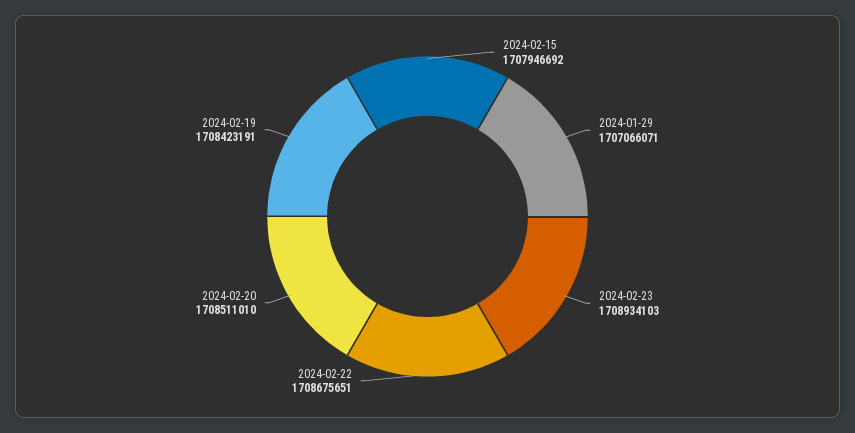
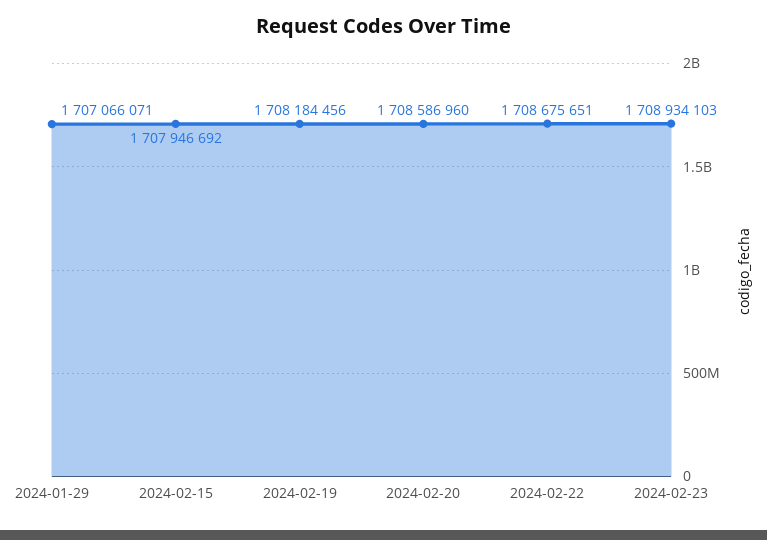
2024-02-20: 1708511010 -> 1708586960
2024-02-19: 1708423191 -> 1708184456

